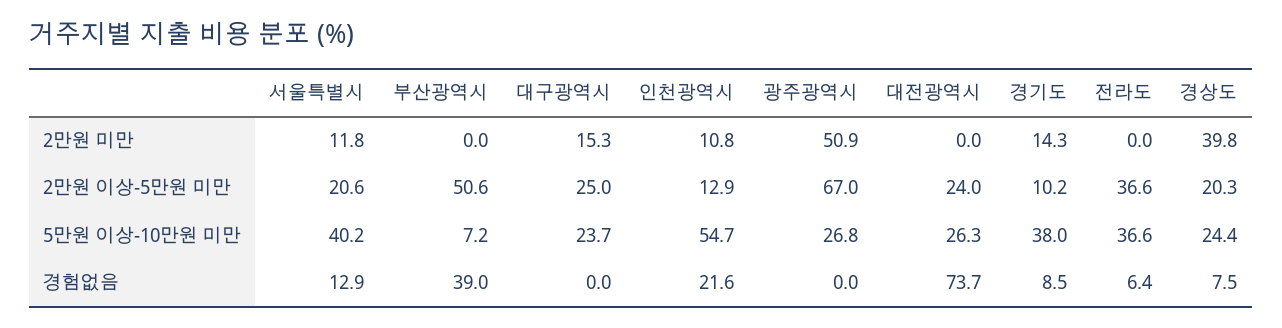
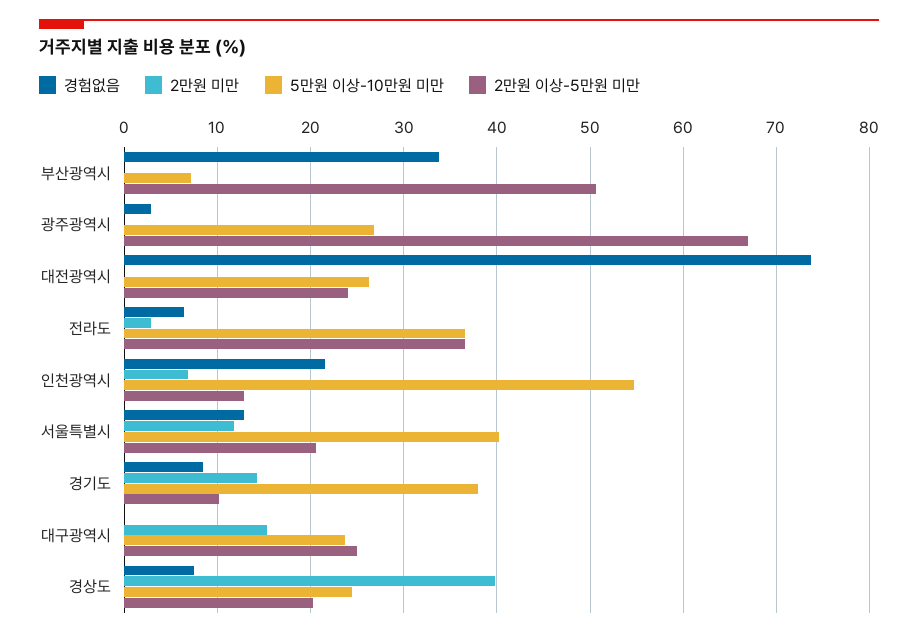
2만원 미만, 인천광역시: 10.8 -> 7
2만원 미만, 광주광역시: 50.9 -> 0
2만원 미만, 전라도: 0 -> 3
경험없음, 부산광역시: 39 -> 34
경험없음, 광주광역시: 0 -> 3

